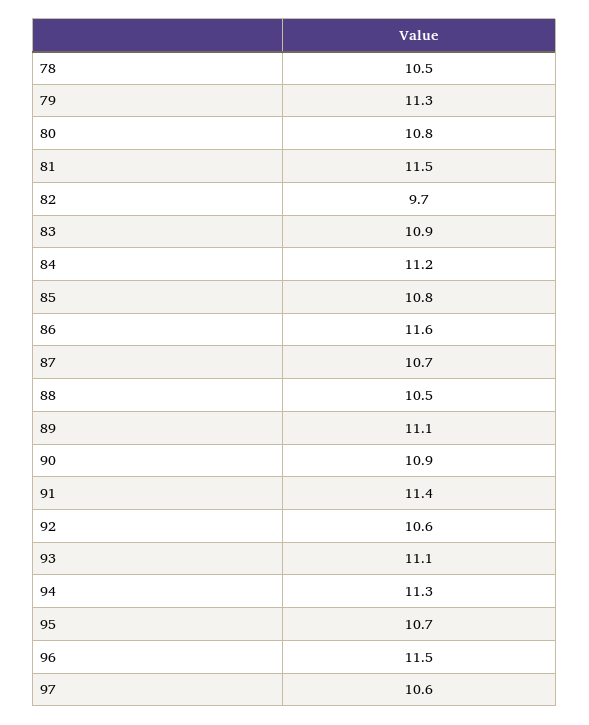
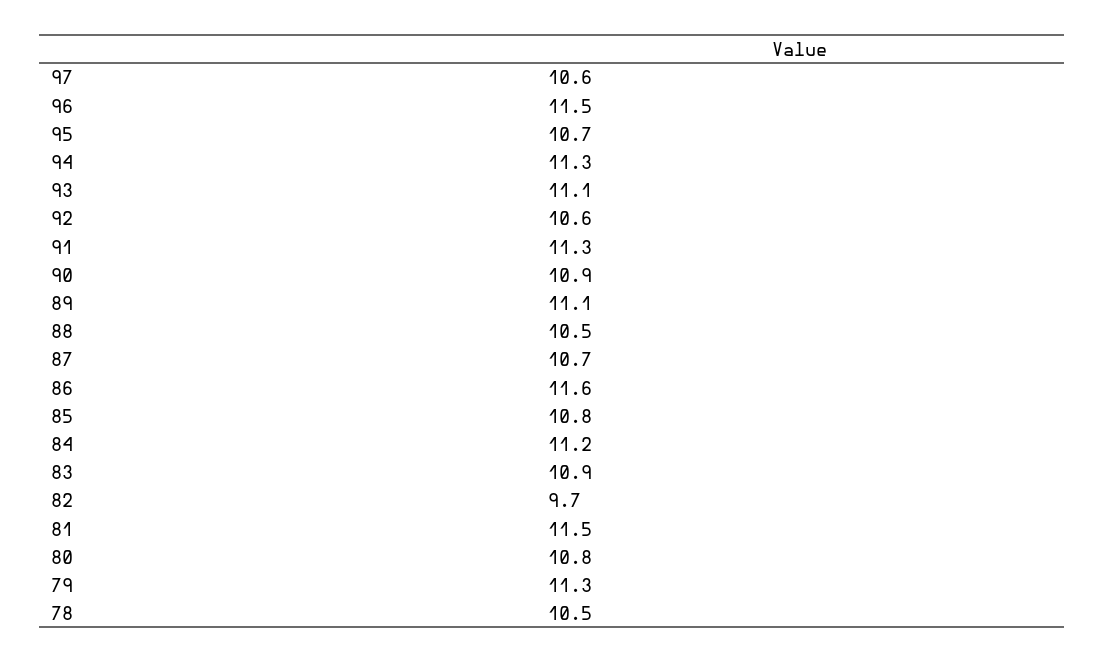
91: 11.4 -> 11.3

